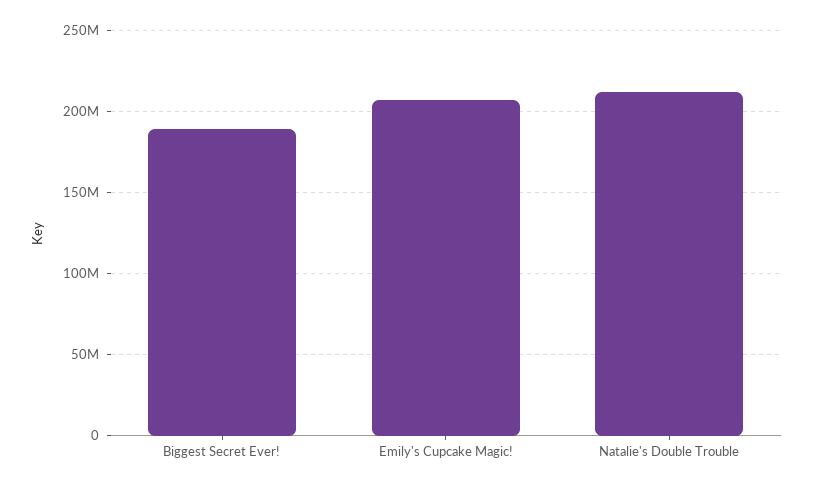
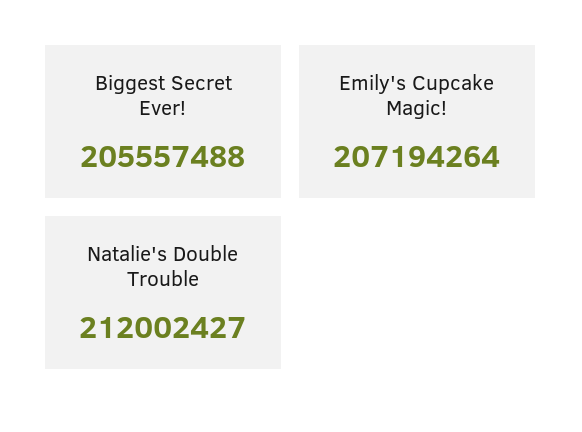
Biggest Secret Ever!: 190000000 -> 205557488

